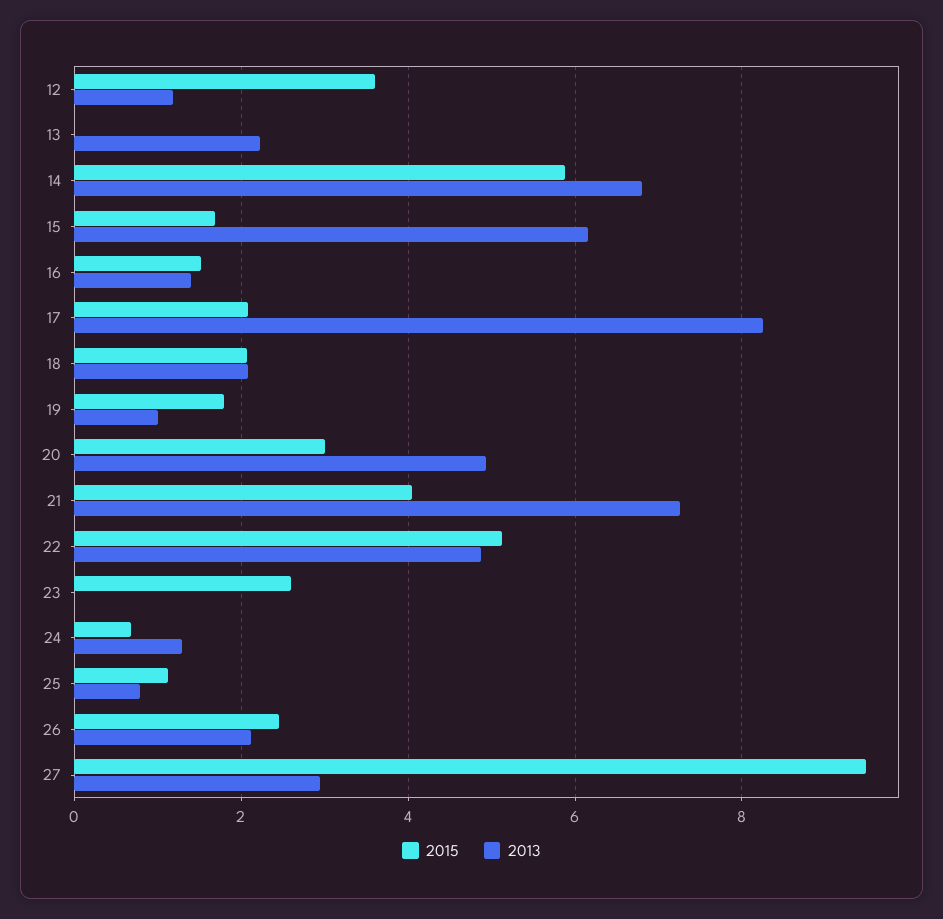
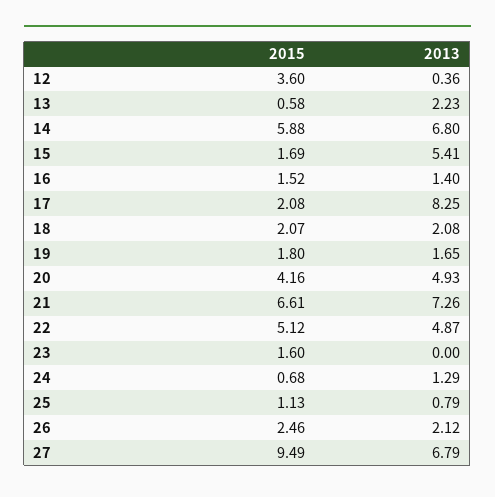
2013, 12: 1.2 -> 0.36
2015, 13: 0 -> 0.58
2013, 15: 6.2 -> 5.41
2013, 19: 1 -> 1.65
2015, 20: 3 -> 4.16
2015, 21: 4 -> 6.61
2015, 23: 2.6 -> 1.6
2013, 27: 3 -> 6.79

